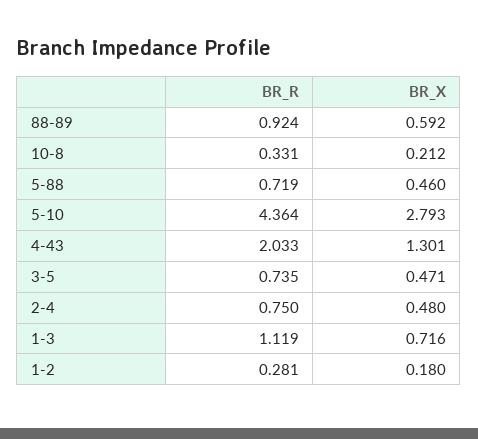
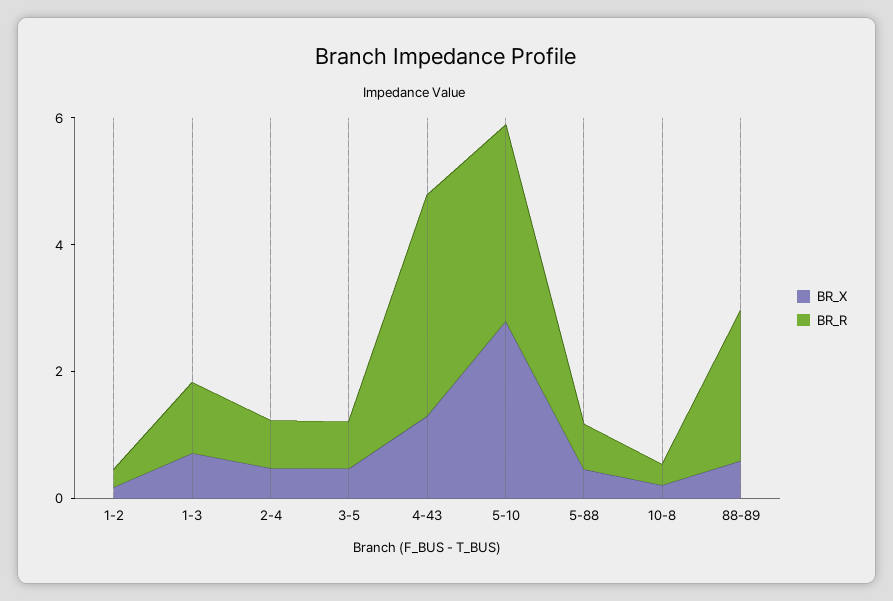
BR_R, 88-89: 0.924 -> 2.5
BR_R, 5-10: 4.364 -> 3
BR_R, 4-43: 2.033 -> 3.5

